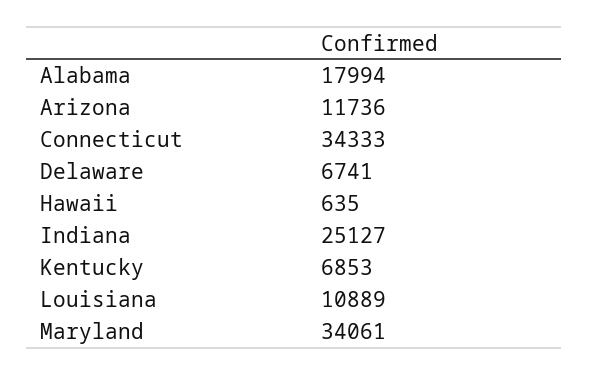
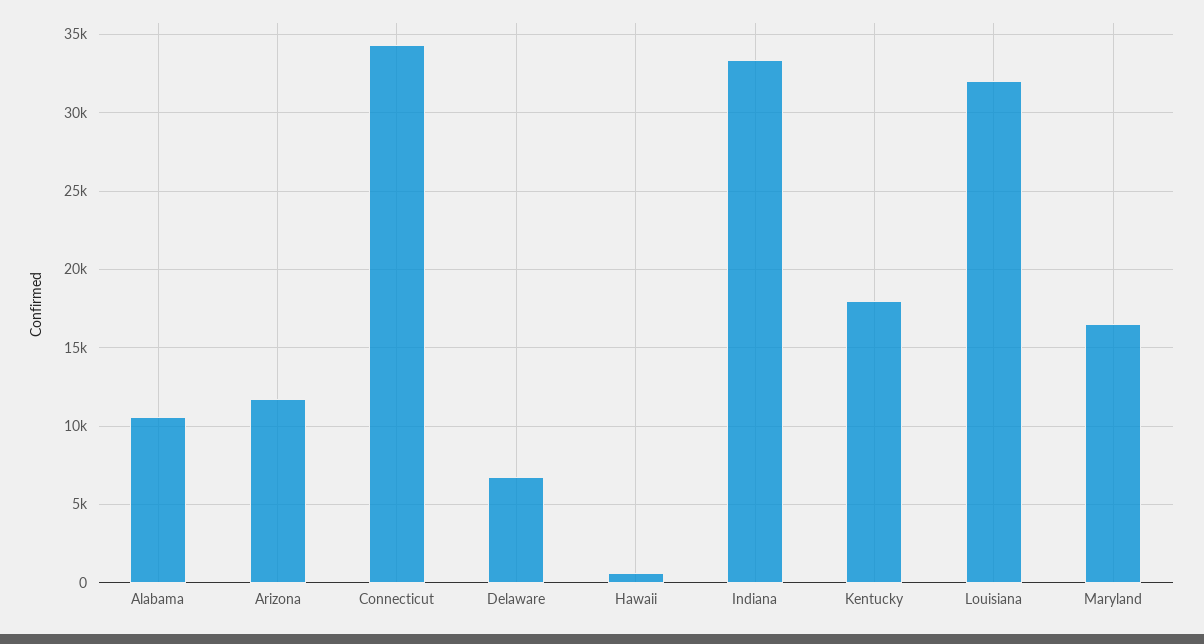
Alabama: 17994 -> 10500
Indiana: 25127 -> 33500
Kentucky: 6853 -> 18000
Louisiana: 10889 -> 32000
Maryland: 34061 -> 16500

